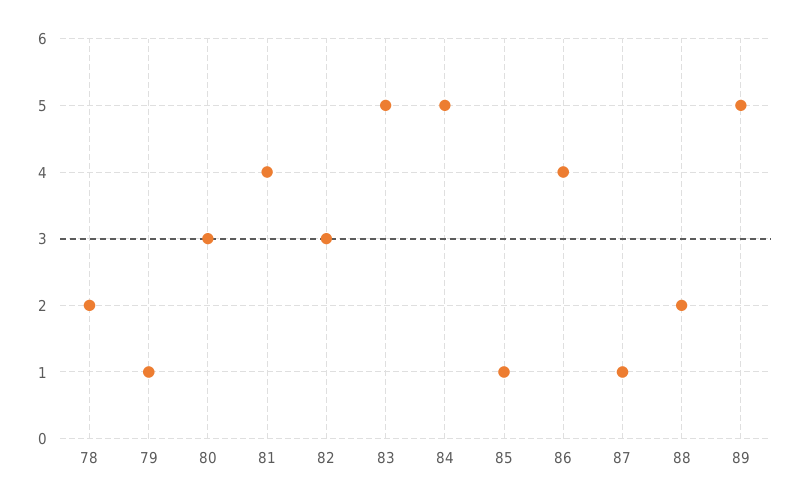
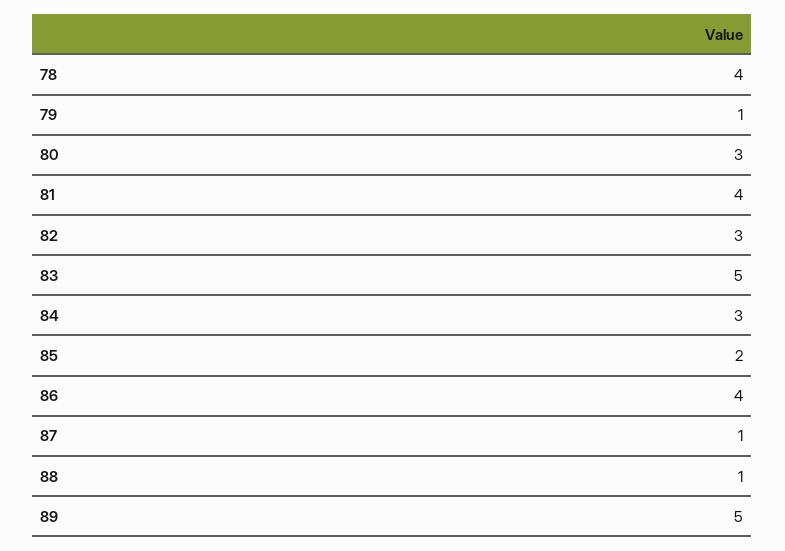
78: 2 -> 4
84: 5 -> 3
85: 1 -> 2
88: 2 -> 1

